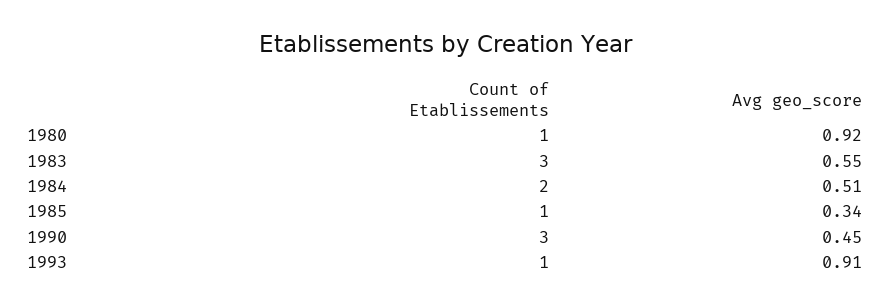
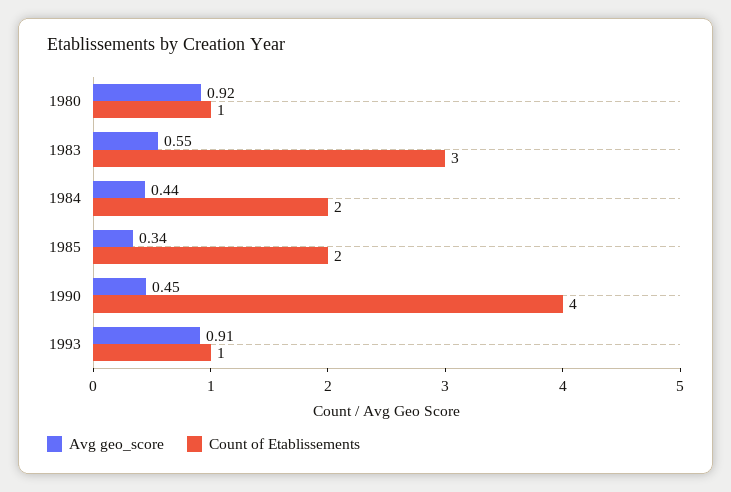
Avg geo_score, 1984: 0.51 -> 0.44
Count of Etablissements, 1985: 1 -> 2
Count of Etablissements, 1990: 3 -> 4

